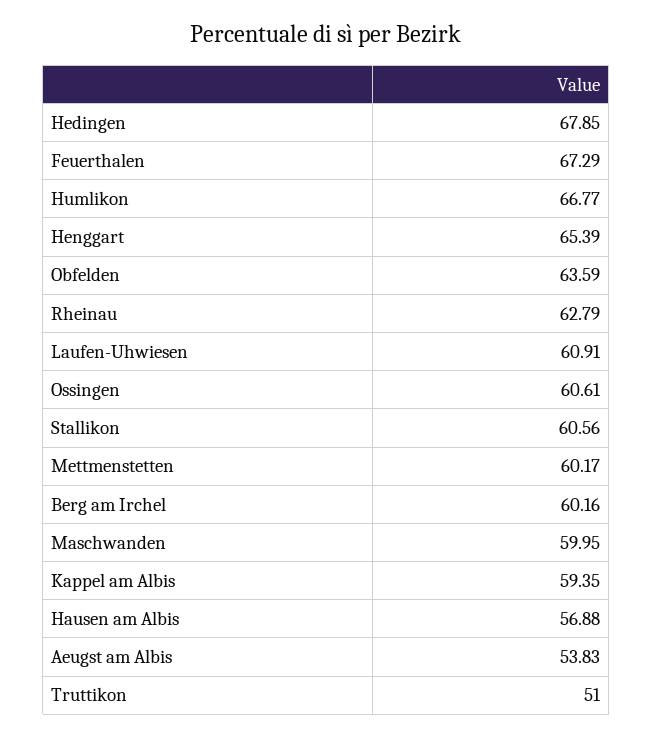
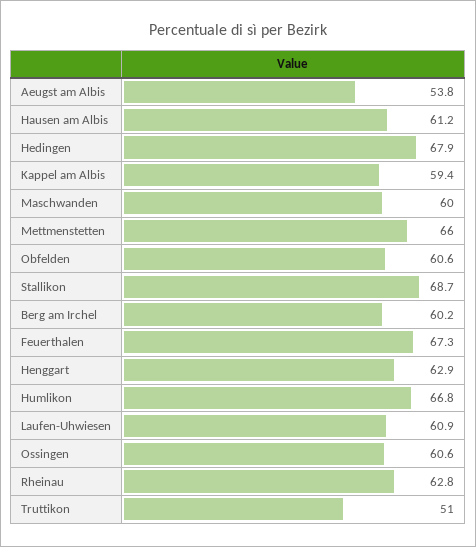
Henggart: 65.39 -> 62.9
Obfelden: 63.59 -> 60.6
Stallikon: 60.56 -> 68.7
Mettmenstetten: 60.17 -> 66
Hausen am Albis: 56.88 -> 61.2

